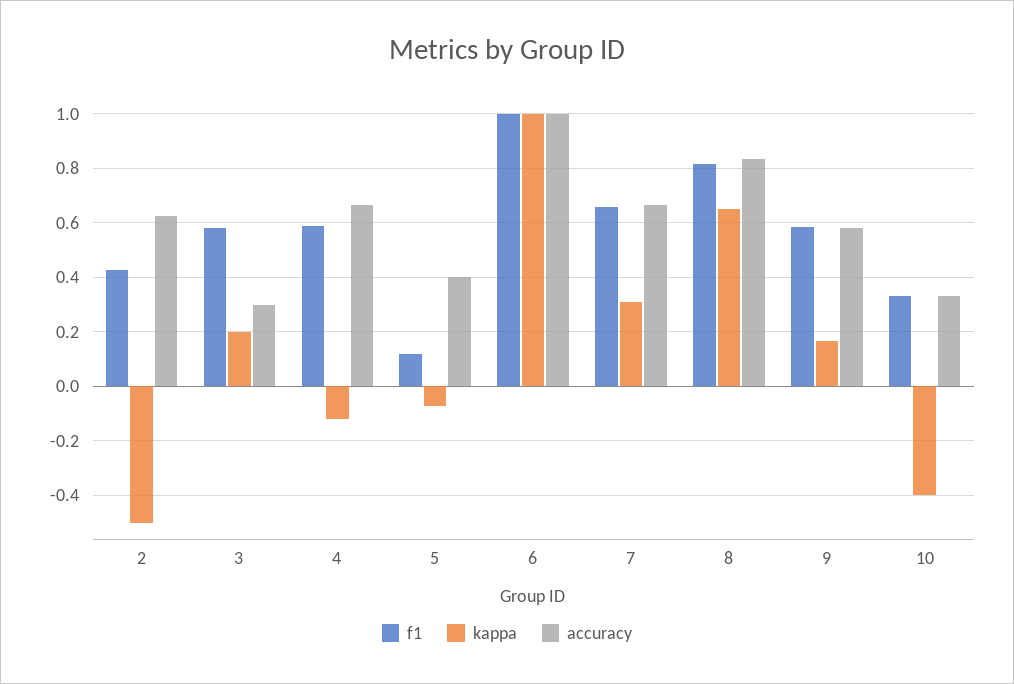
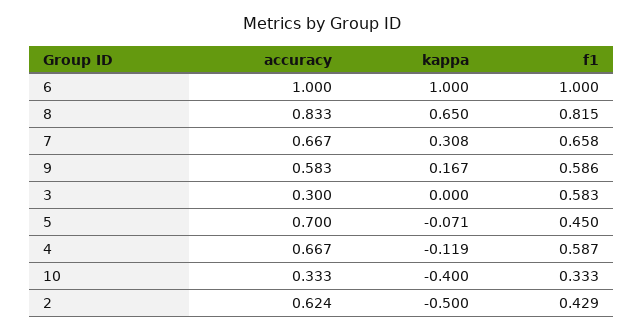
kappa, 3: 0.2 -> 0
f1, 5: 0.125 -> 0.45
accuracy, 5: 0.4 -> 0.7

